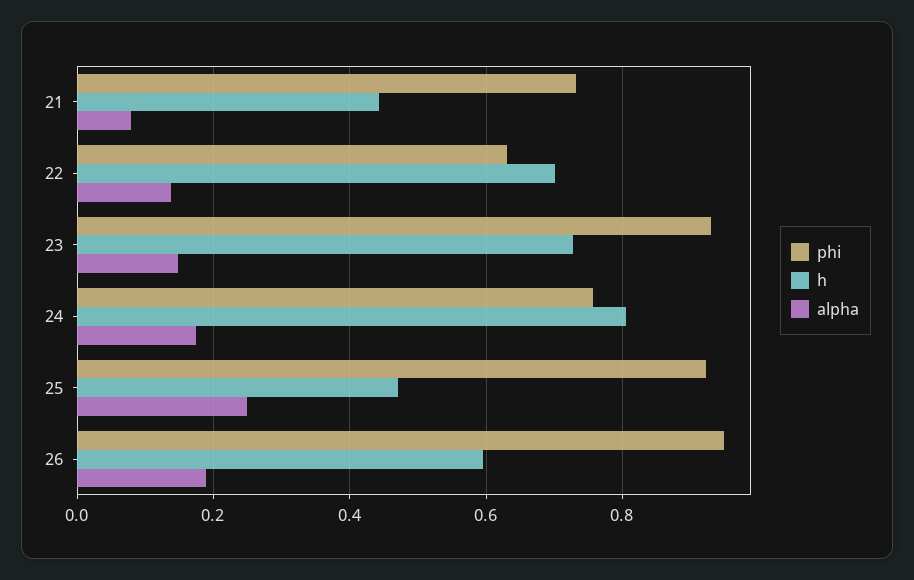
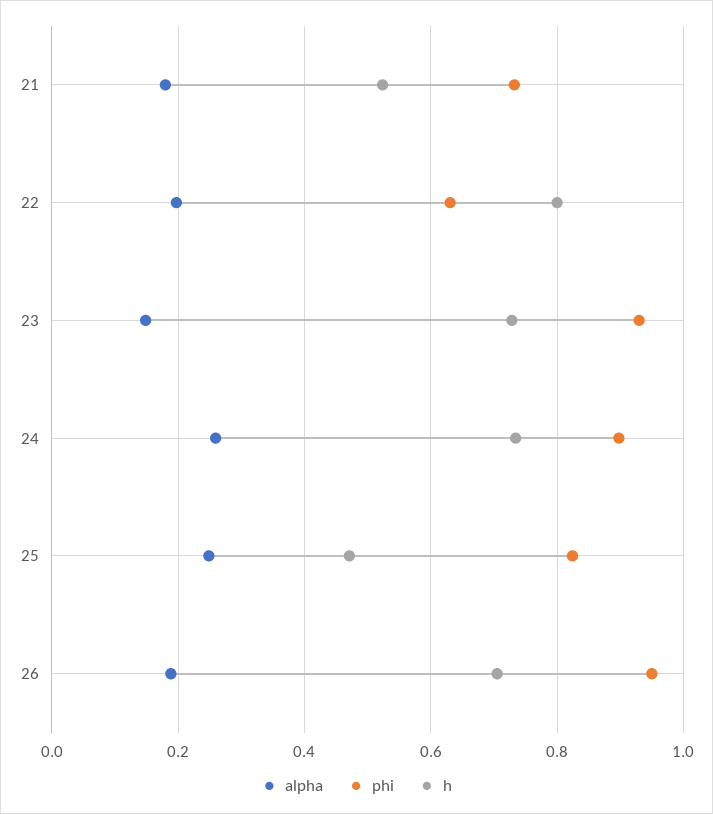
h, 21: 0.44 -> 0.52
alpha, 21: 0.08 -> 0.18
h, 22: 0.7 -> 0.8
alpha, 22: 0.14 -> 0.2
phi, 24: 0.76 -> 0.9
h, 24: 0.8 -> 0.74
alpha, 24: 0.18 -> 0.26
phi, 25: 0.92 -> 0.82
h, 26: 0.6 -> 0.7

